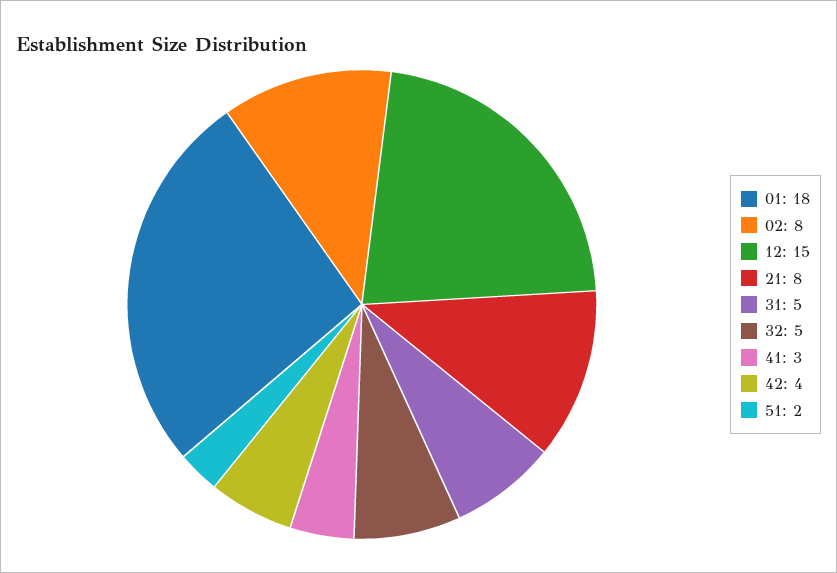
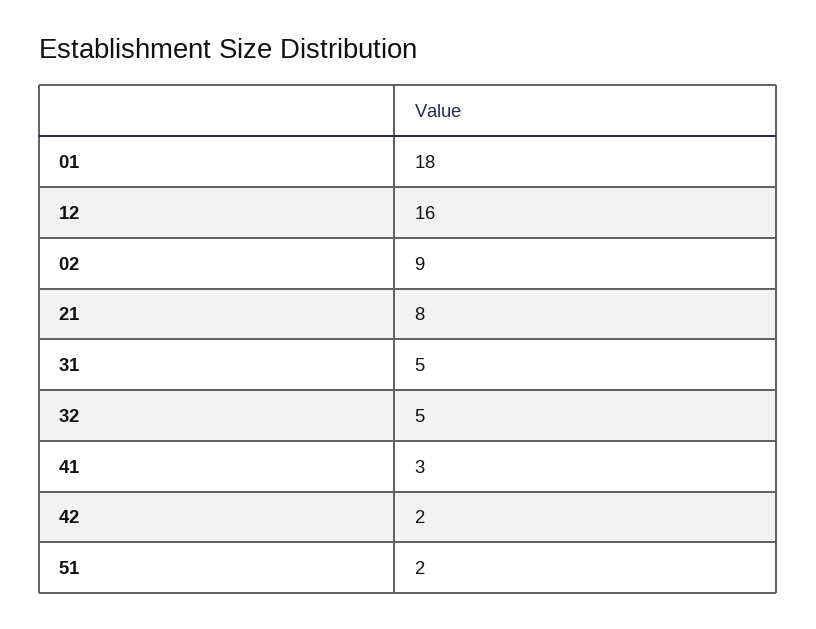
02: 8 -> 9
12: 15 -> 16
42: 4 -> 2

